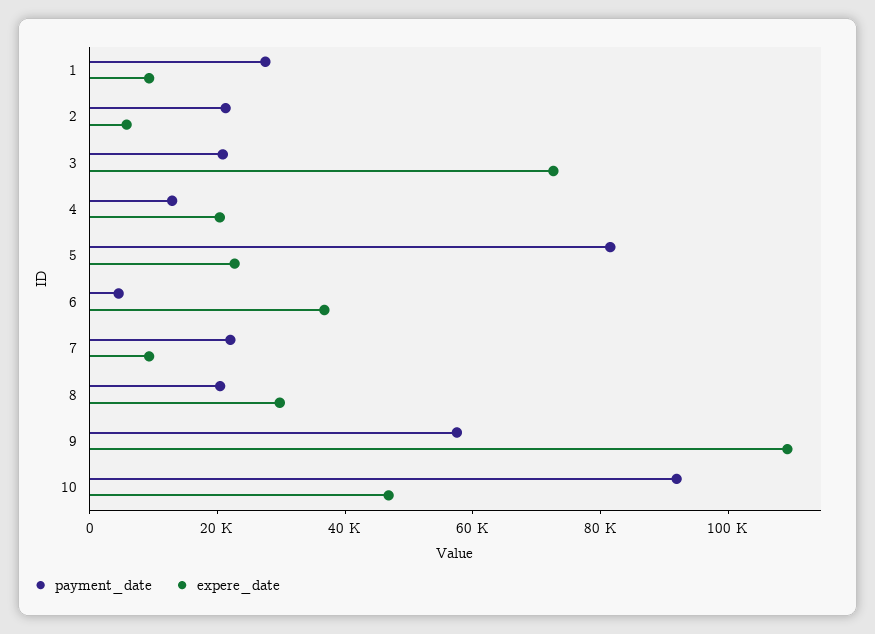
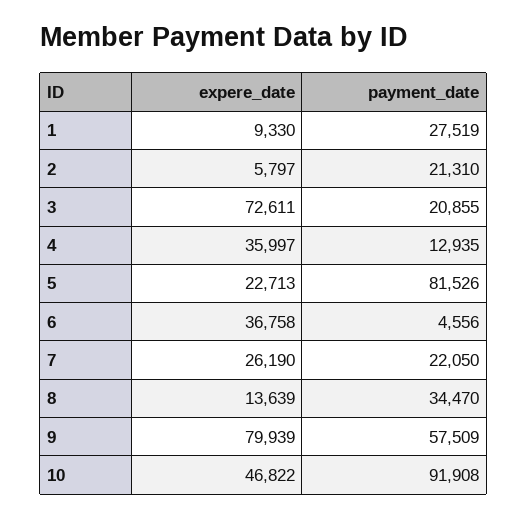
expere_date, 4: 20000 -> 35997
expere_date, 7: 10000 -> 26190
payment_date, 8: 20000 -> 34470
expere_date, 8: 30000 -> 13639
expere_date, 9: 110000 -> 79939

